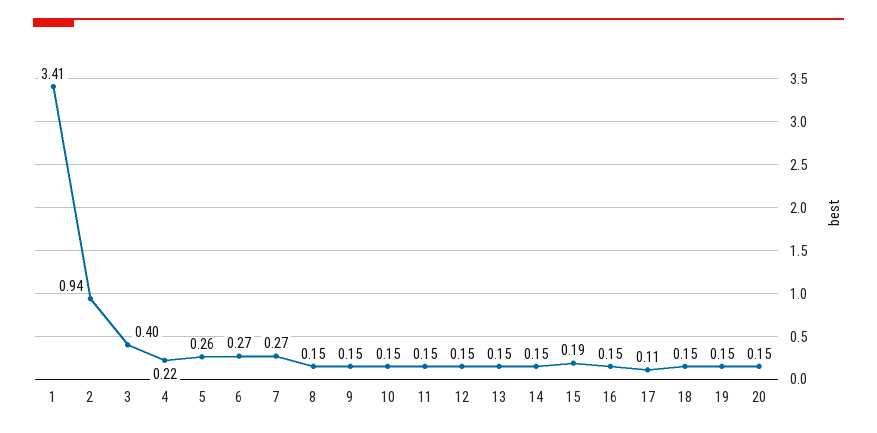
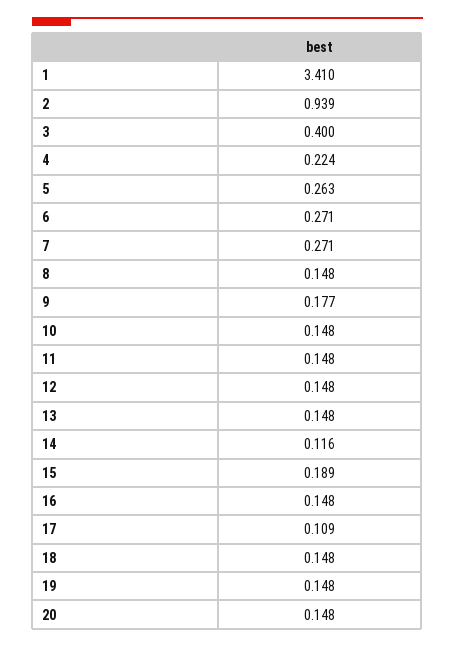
9: 0.15 -> 0.177
14: 0.15 -> 0.116

